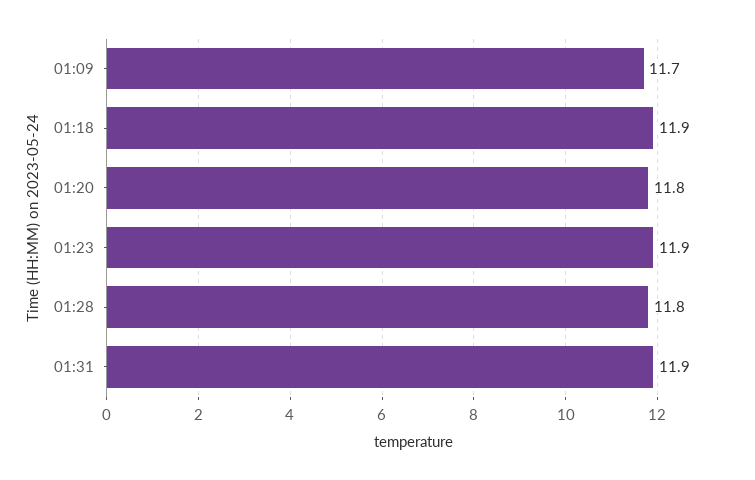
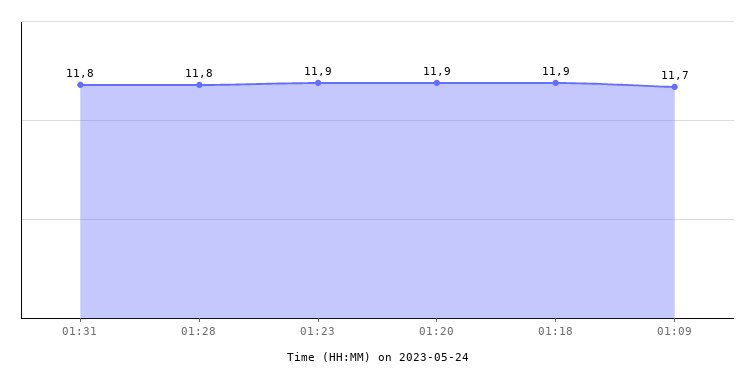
01:20: 11.8 -> 11.9
01:31: 11.9 -> 11.8

